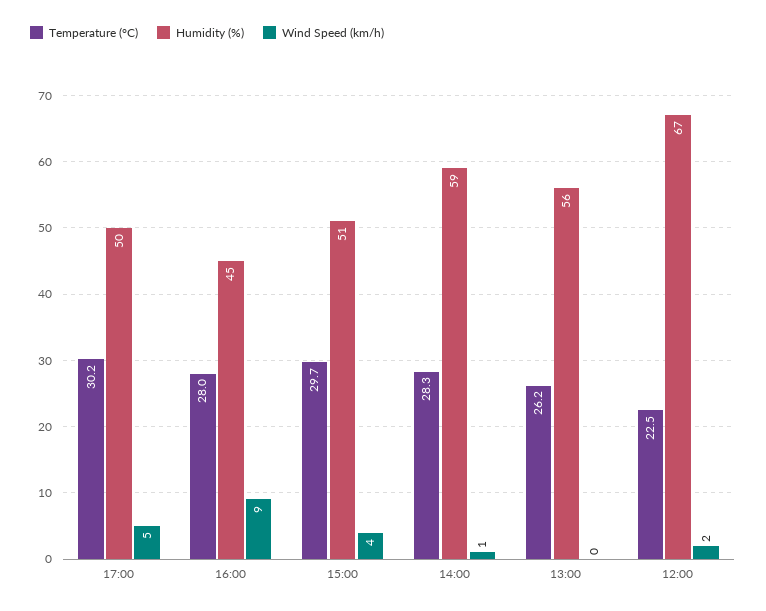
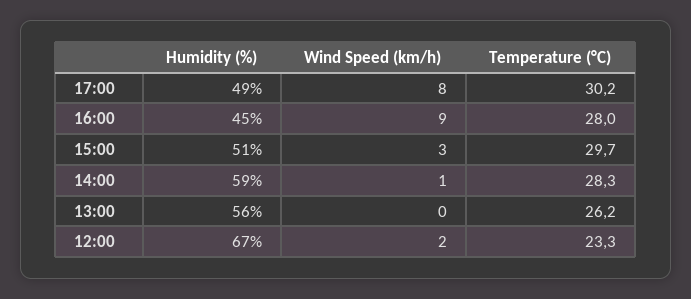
Humidity (%), 17:00: 50 -> 49
Wind Speed (km/h), 17:00: 5 -> 8
Wind Speed (km/h), 15:00: 4 -> 3
Temperature (°C), 12:00: 22.5 -> 23.3

